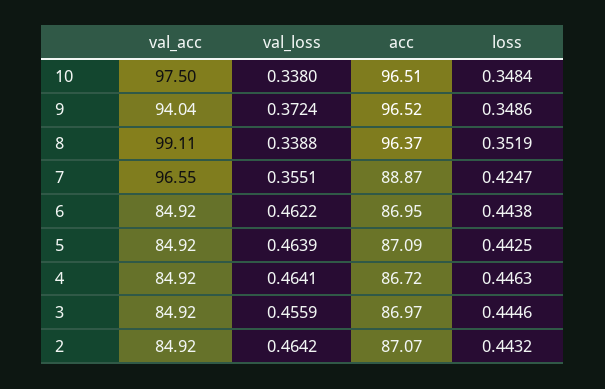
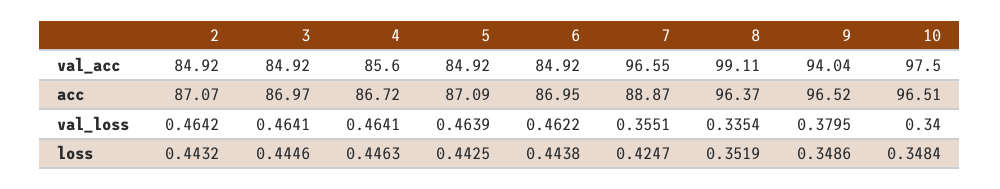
val_loss, 10: 0.338 -> 0.34
val_loss, 9: 0.3724 -> 0.3795
val_loss, 8: 0.3388 -> 0.3354
val_acc, 4: 84.92 -> 85.6
val_loss, 3: 0.4559 -> 0.4641

